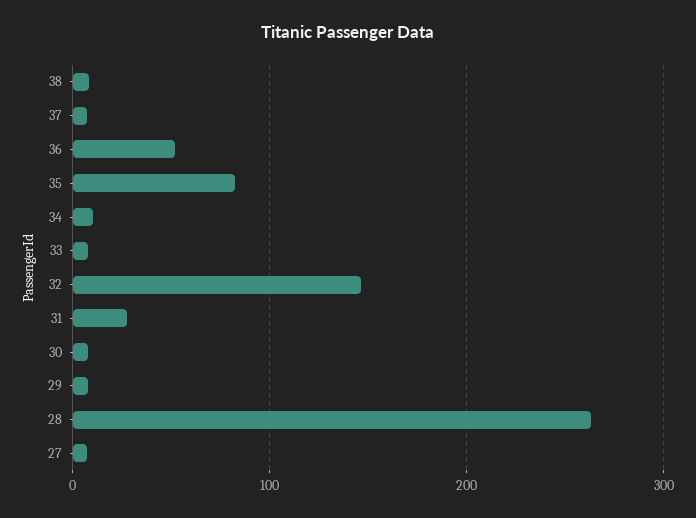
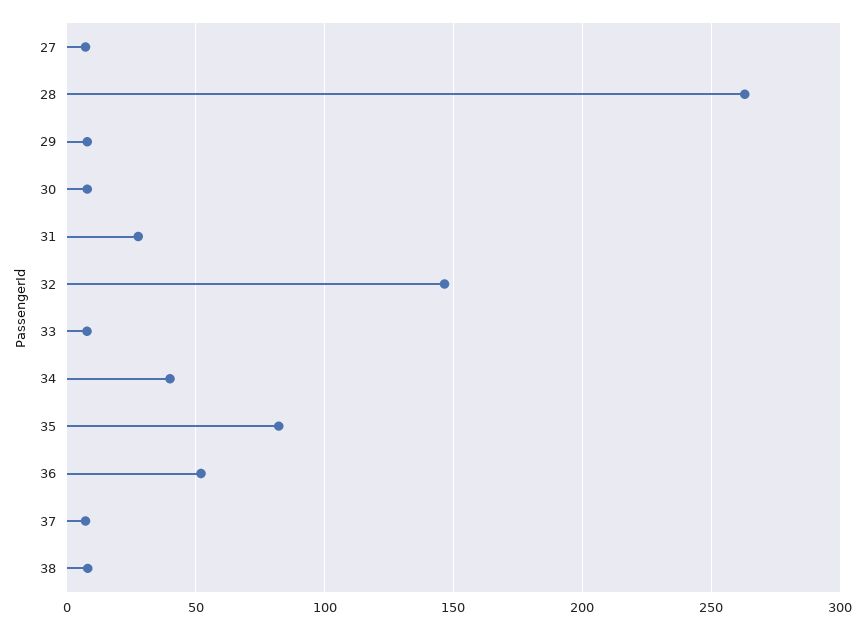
34: 10 -> 40

